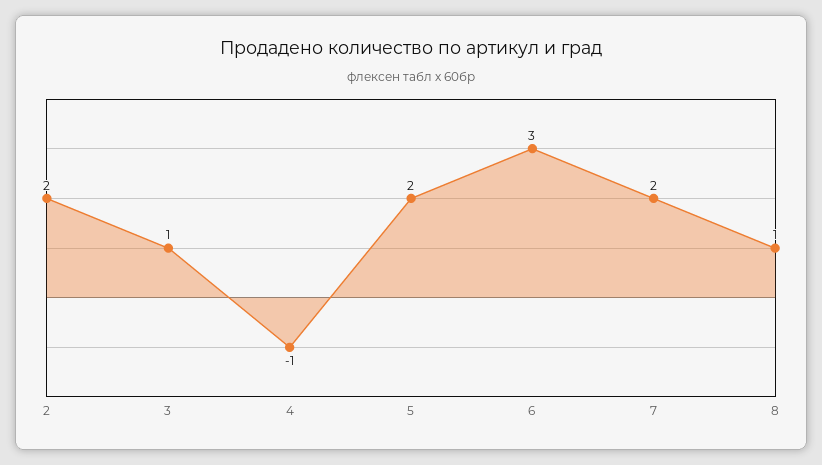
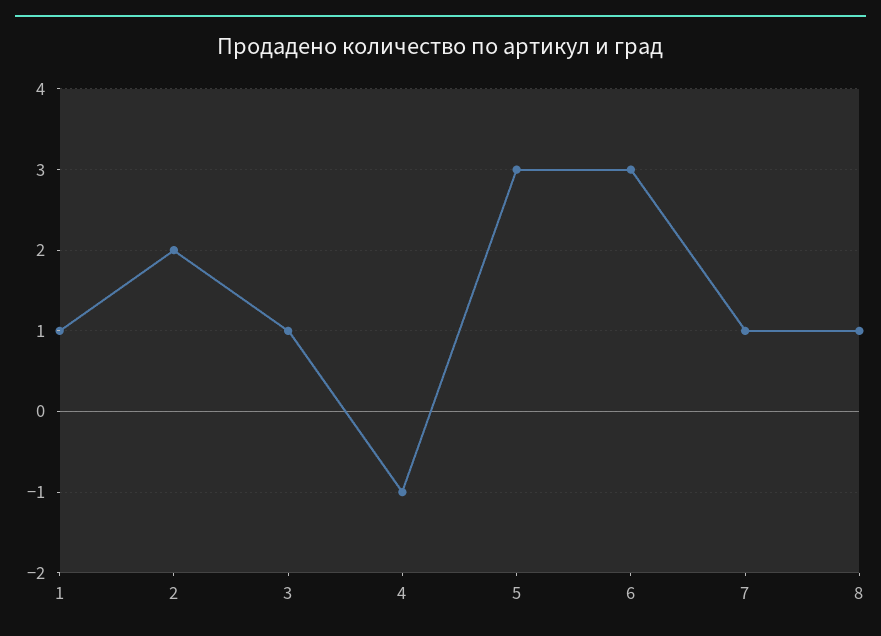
5: 2 -> 3
7: 2 -> 1
1: none -> 1

